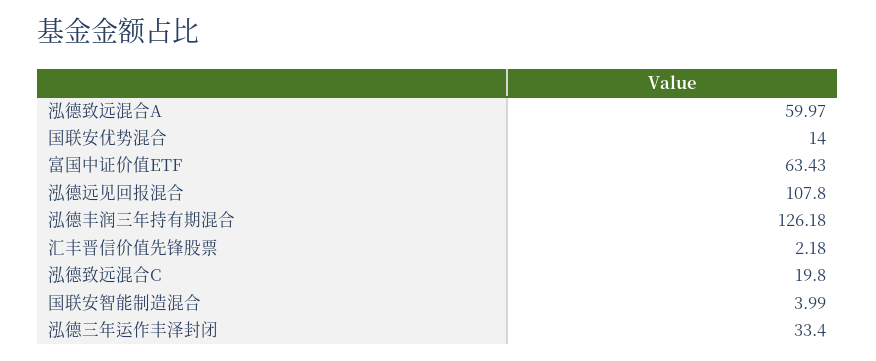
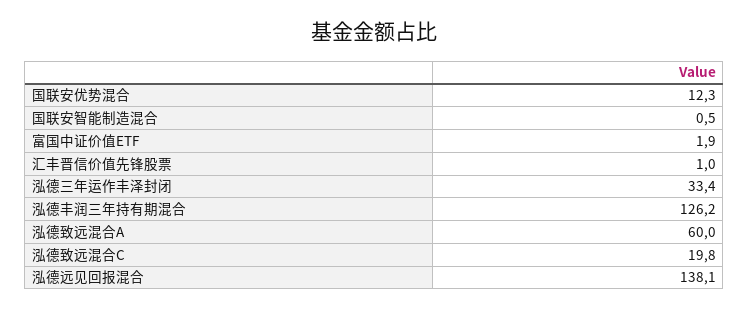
国联安优势混合: 14 -> 12.3
富国中证价值ETF: 63.43 -> 1.9
泓德远见回报混合: 107.8 -> 138.1
汇丰晋信价值先锋股票: 2.18 -> 1
国联安智能制造混合: 3.99 -> 0.5

